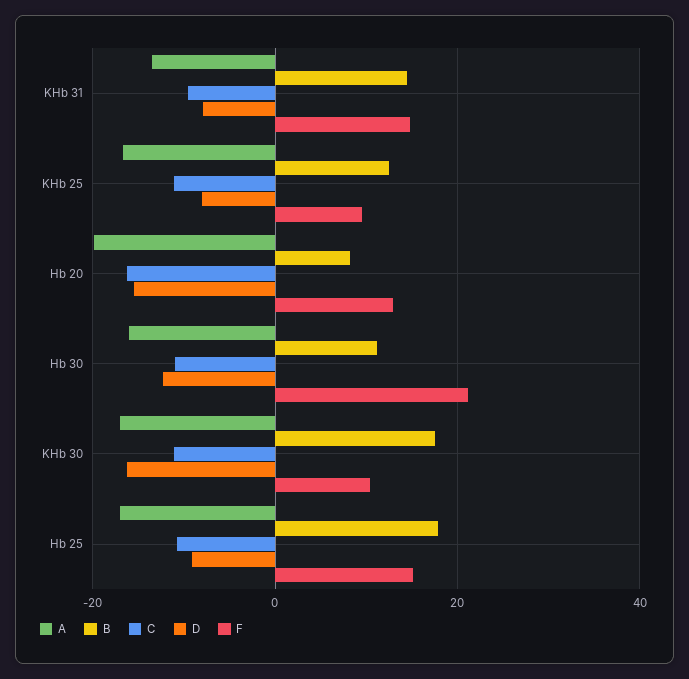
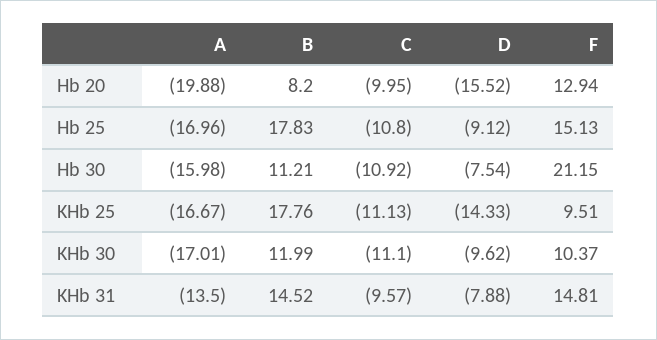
B, KHb 25: 12 -> 17.76
D, KHb 25: -8 -> -14.33
C, Hb 20: -16 -> -9.95
D, Hb 30: -12 -> -7.54
B, KHb 30: 18 -> 11.99
D, KHb 30: -16 -> -9.62

